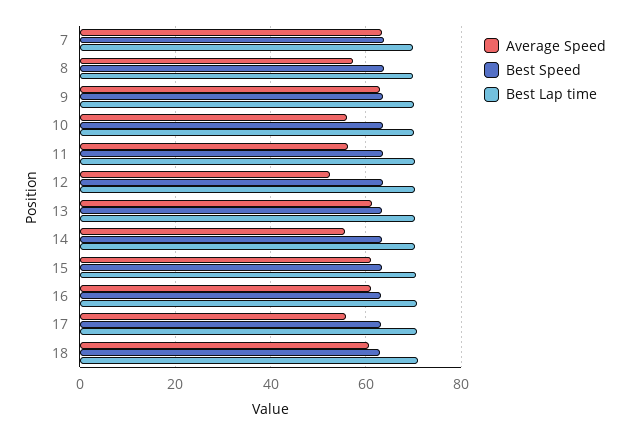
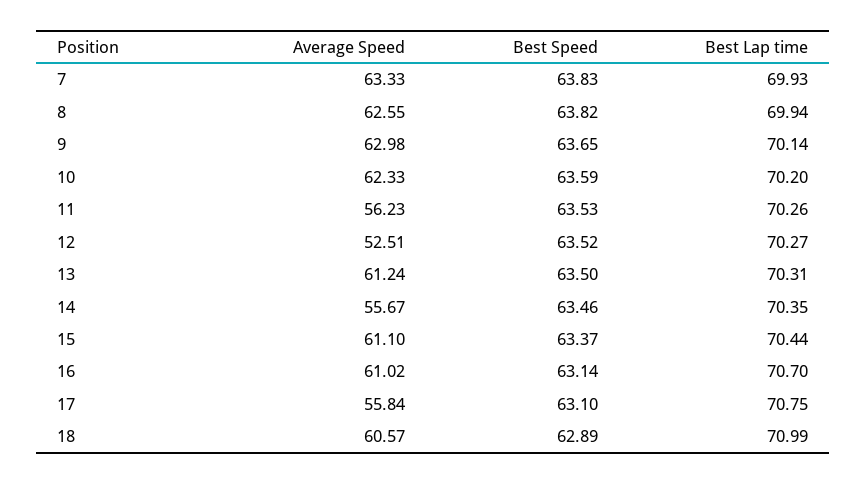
Average Speed, 8: 58 -> 62.55
Average Speed, 10: 56 -> 62.33

